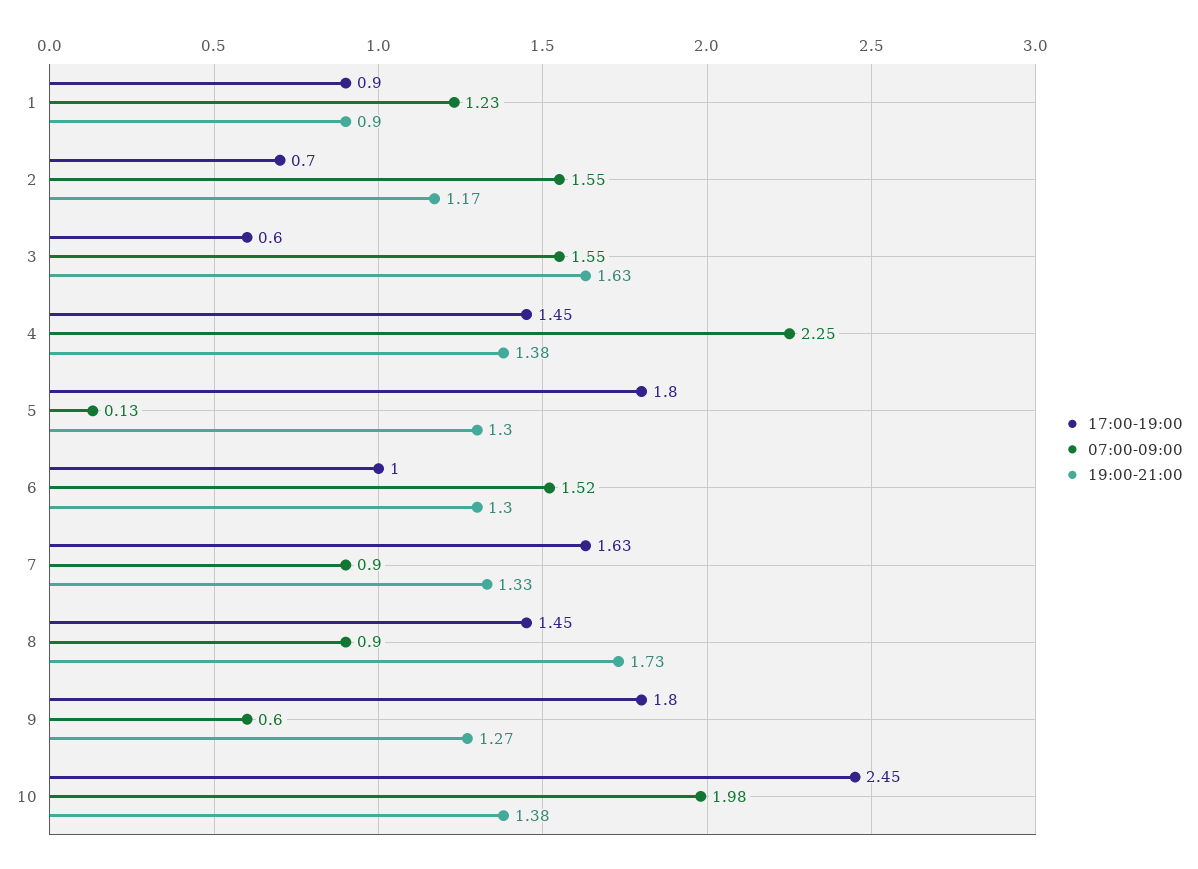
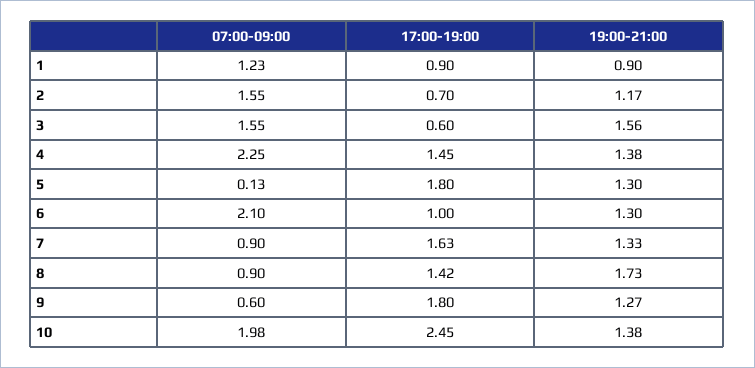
19:00-21:00, 3: 1.63 -> 1.56
07:00-09:00, 6: 1.52 -> 2.1
17:00-19:00, 8: 1.45 -> 1.42

